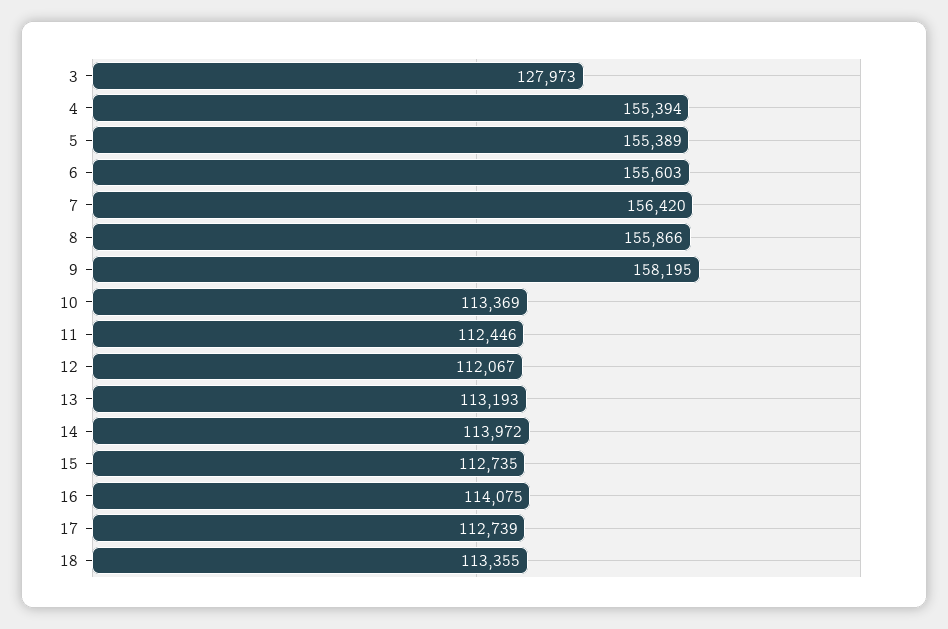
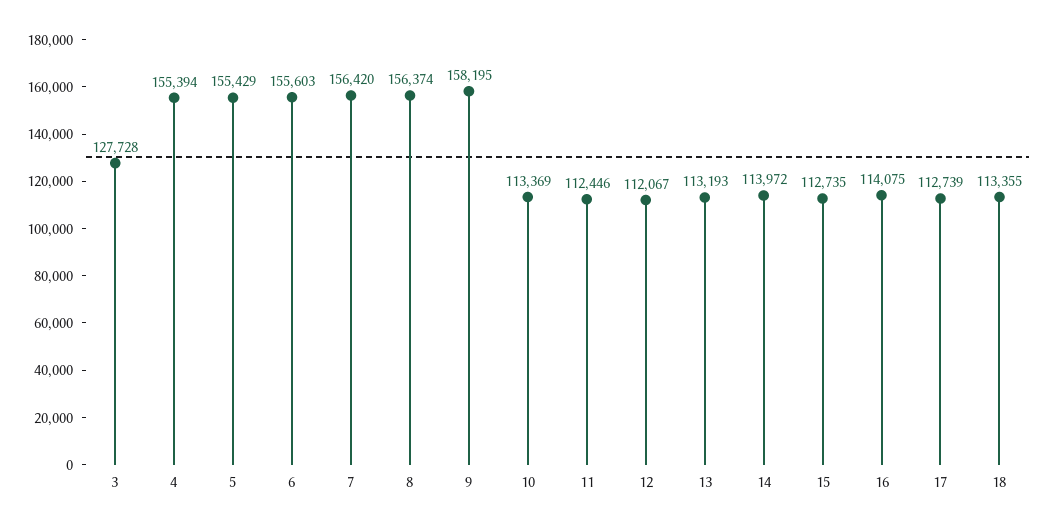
3: 127973 -> 127728
5: 155389 -> 155429
8: 155866 -> 156374

